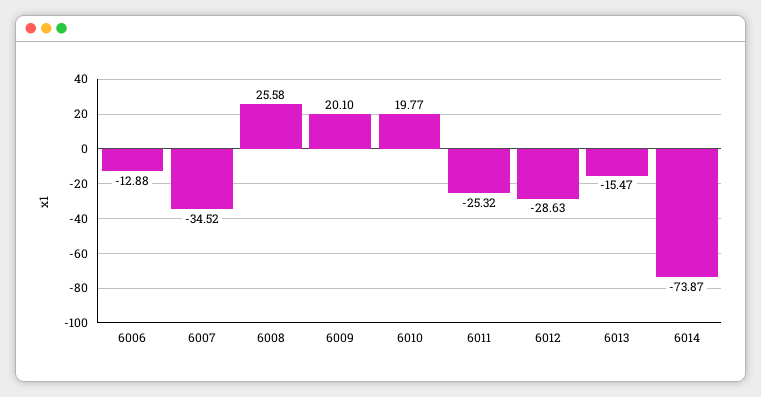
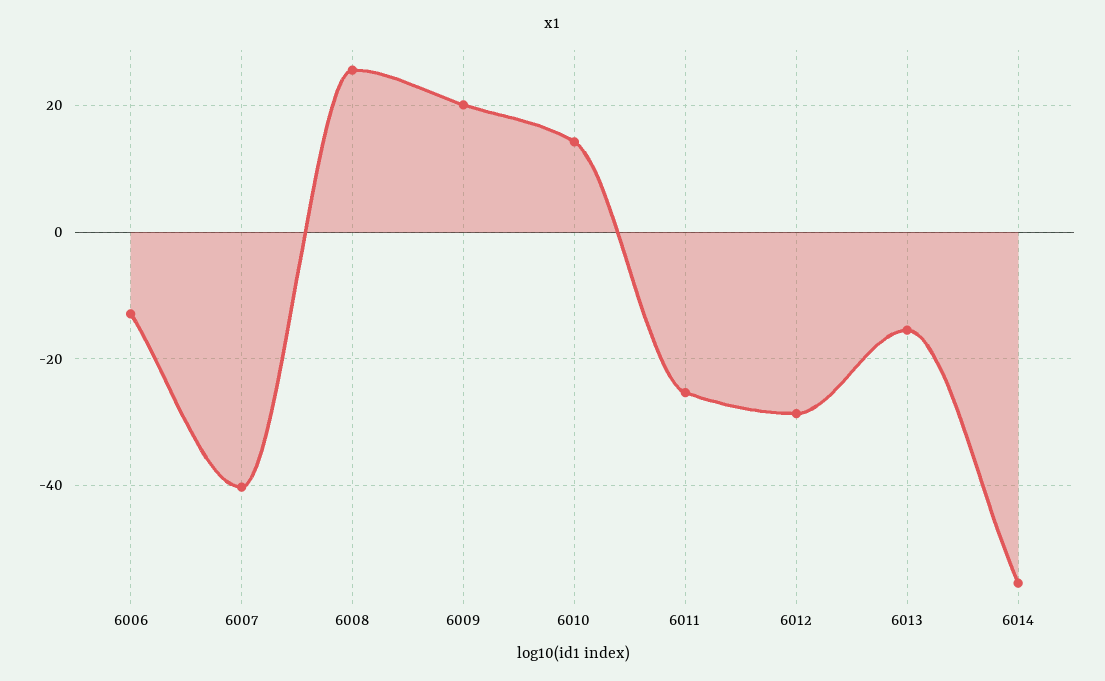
6007: -34.52 -> -40
6010: 19.77 -> 14
6014: -73.87 -> -56

